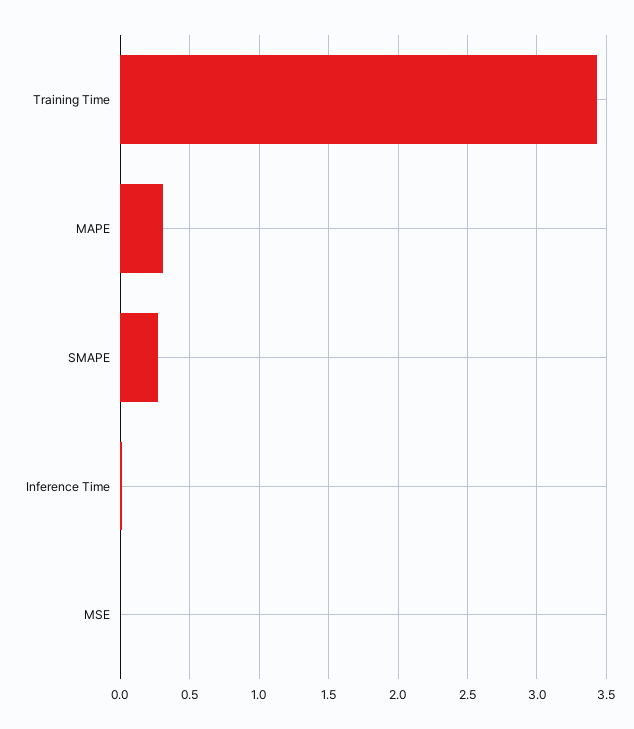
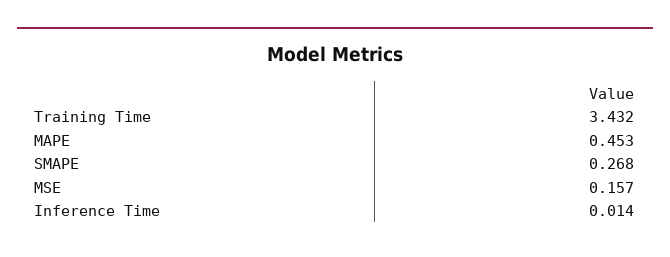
MAPE: 0.3 -> 0.453
MSE: 0 -> 0.157

